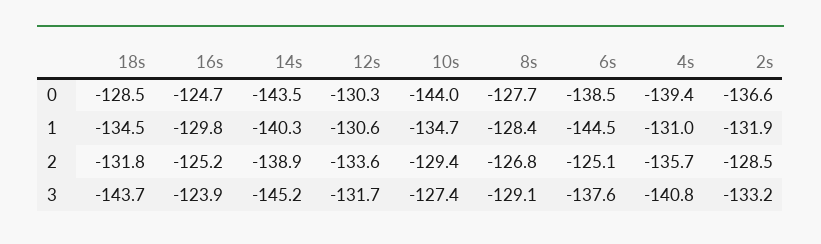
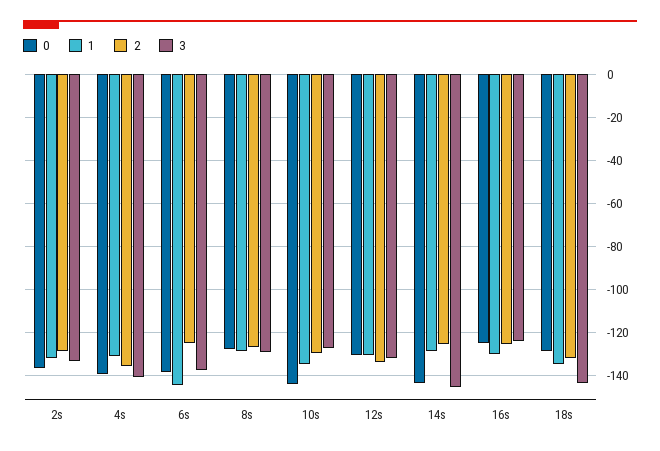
1, 14s: -140.3 -> -130
2, 14s: -138.9 -> -125

